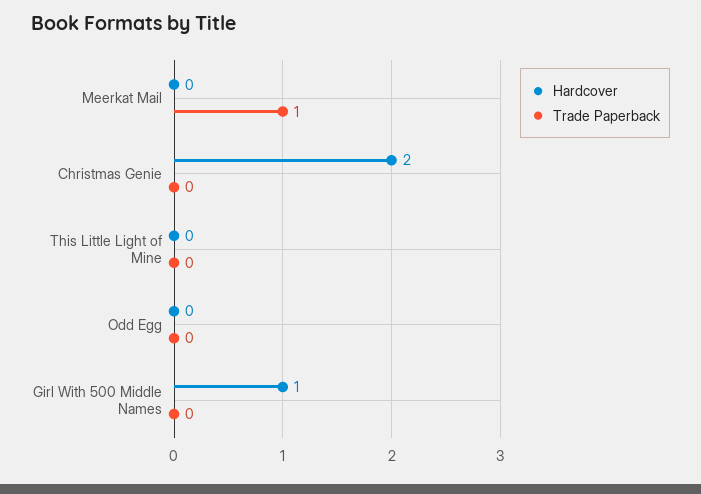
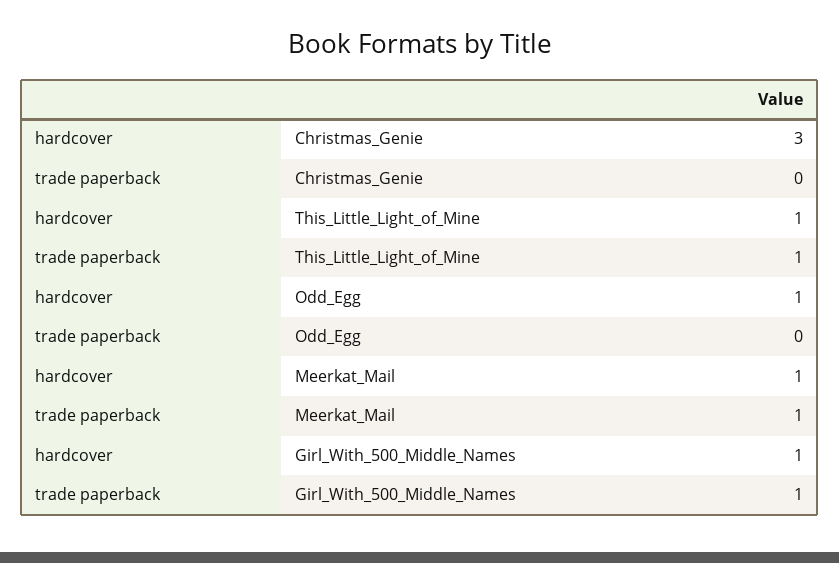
Hardcover, Meerkat Mail: 0 -> 1
Hardcover, Christmas Genie: 2 -> 3
Hardcover, This Little Light of Mine: 0 -> 1
Trade Paperback, This Little Light of Mine: 0 -> 1
Hardcover, Odd Egg: 0 -> 1
Trade Paperback, Girl With 500 Middle Names: 0 -> 1

